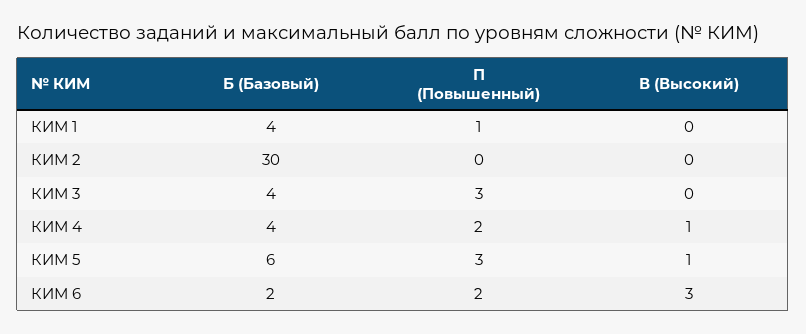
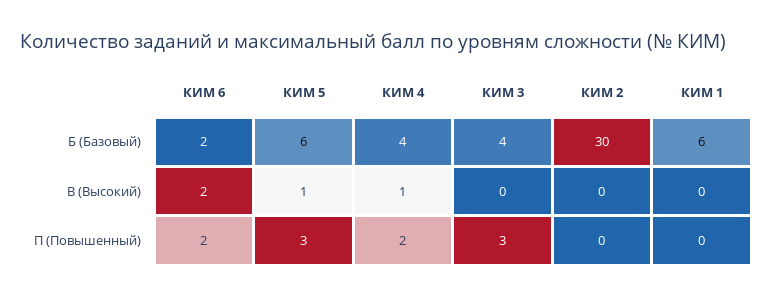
Б (Базовый), КИМ 1: 4 -> 6
П (Повышенный), КИМ 1: 1 -> 0
В (Высокий), КИМ 6: 3 -> 2

